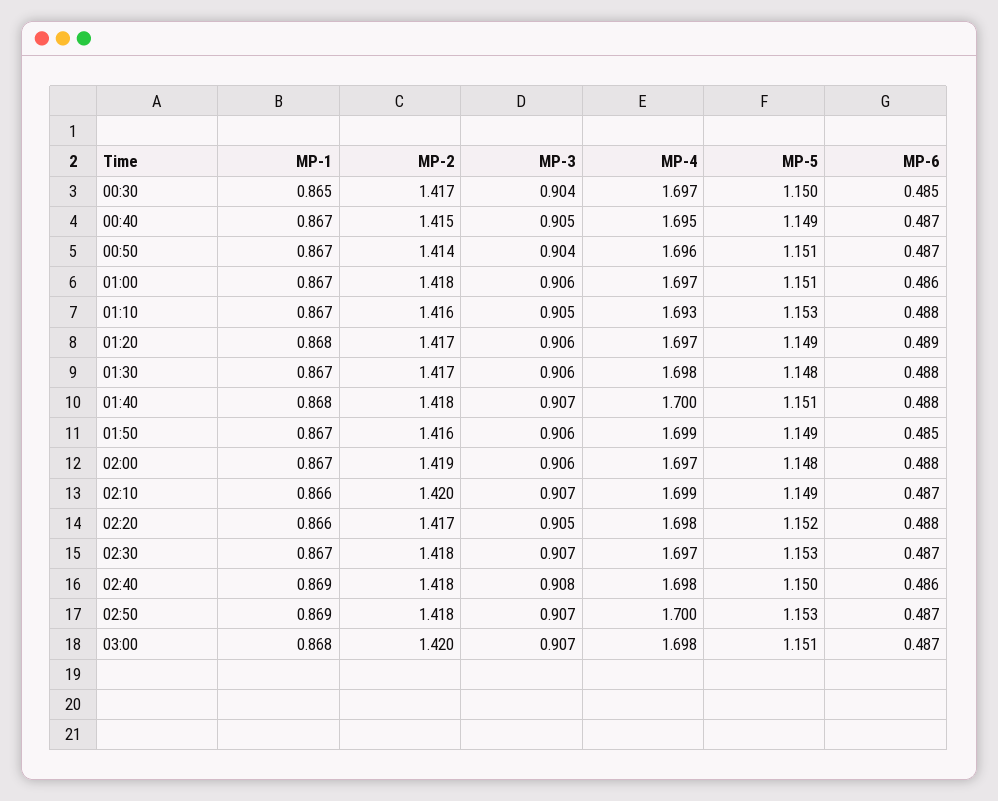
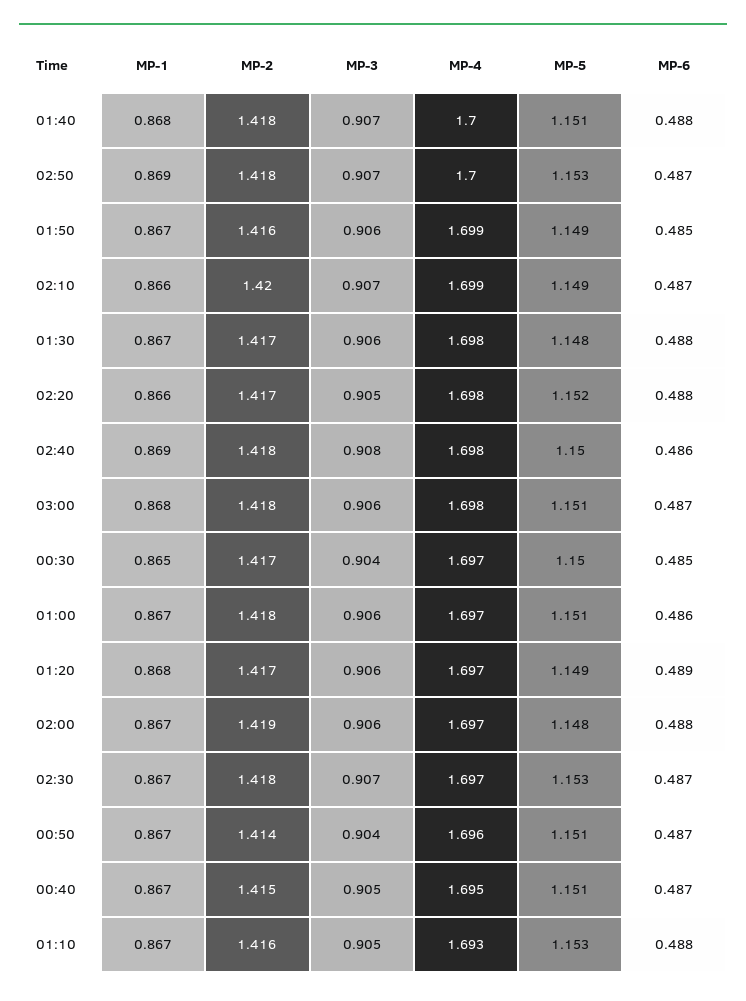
MP-5, 00:40: 1.149 -> 1.151
MP-2, 03:00: 1.42 -> 1.418
MP-3, 03:00: 0.907 -> 0.906

